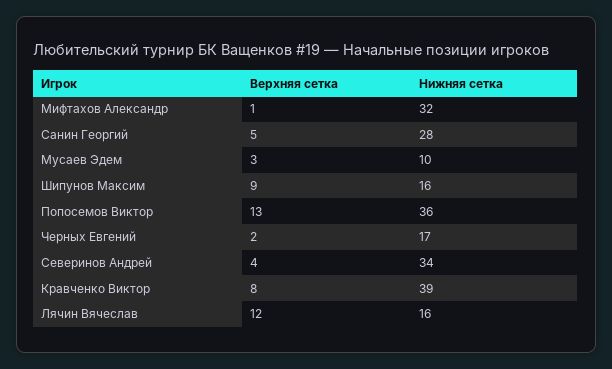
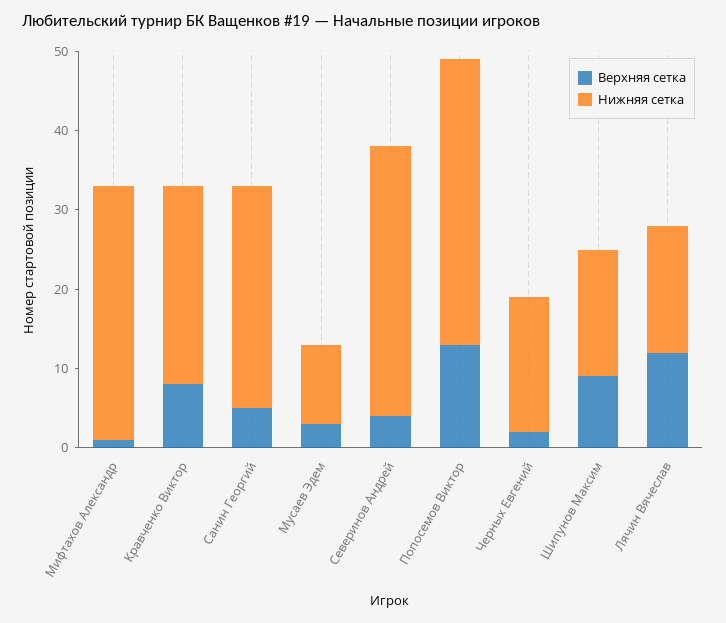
Нижняя сетка, Кравченко Виктор: 39 -> 25

